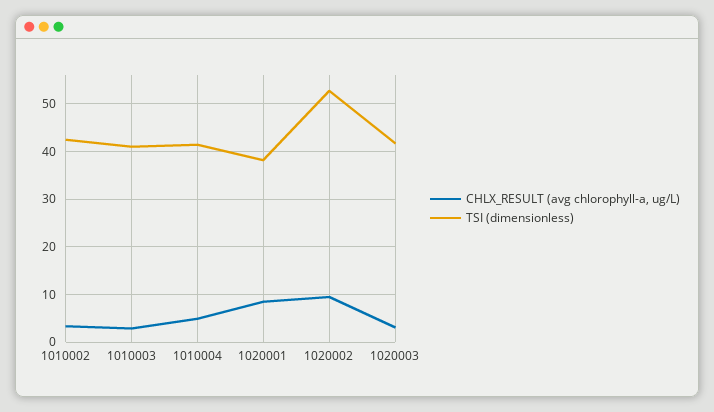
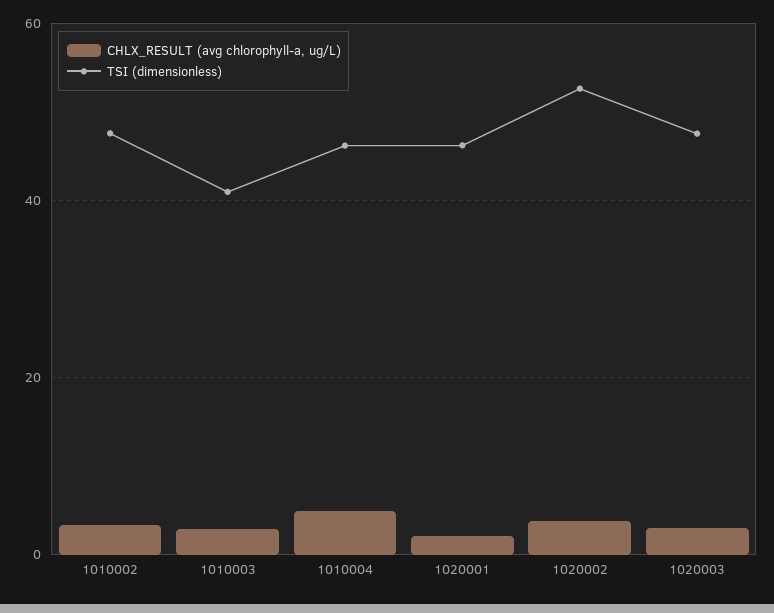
TSI (dimensionless), 1010002: 42 -> 48
TSI (dimensionless), 1010004: 42 -> 46
CHLX_RESULT (avg chlorophyll-a, ug/L), 1020001: 8 -> 2
TSI (dimensionless), 1020001: 38 -> 46
CHLX_RESULT (avg chlorophyll-a, ug/L), 1020002: 10 -> 4
TSI (dimensionless), 1020003: 42 -> 48

